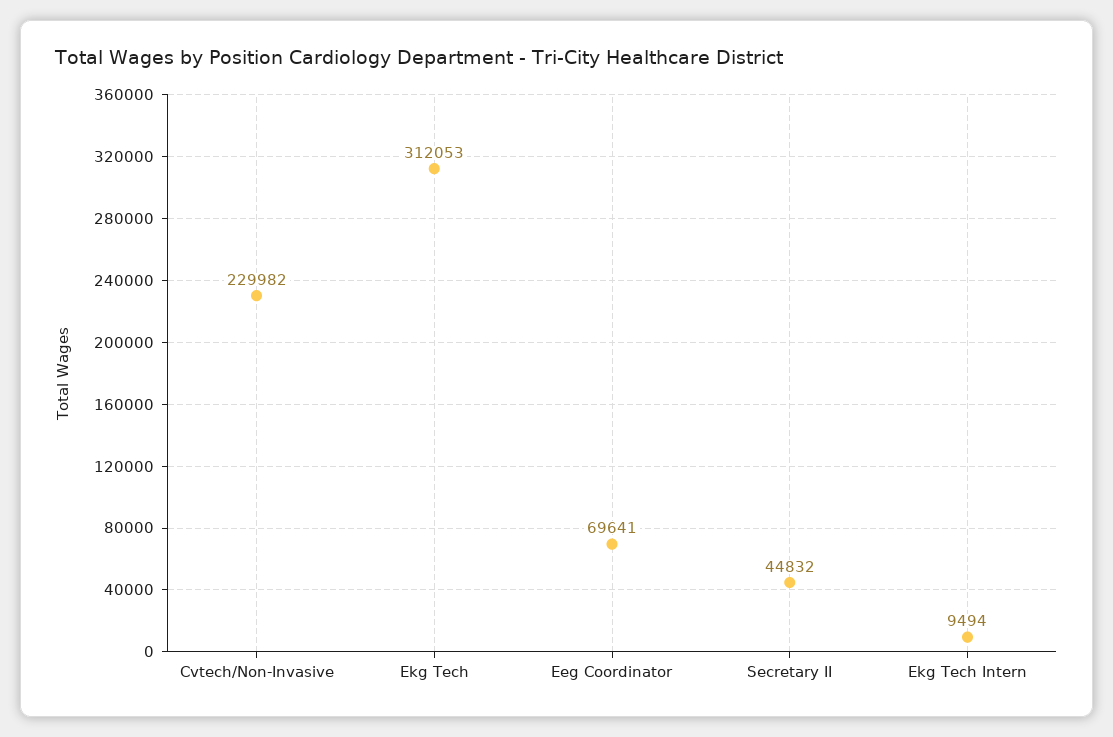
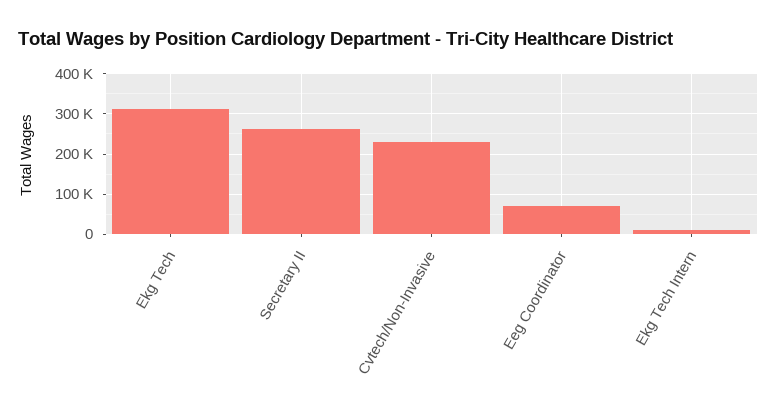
Secretary II: 44832 -> 260000

